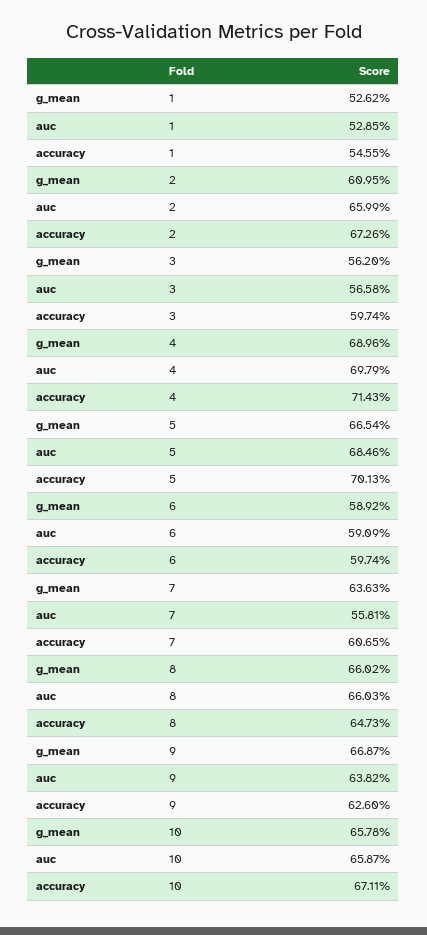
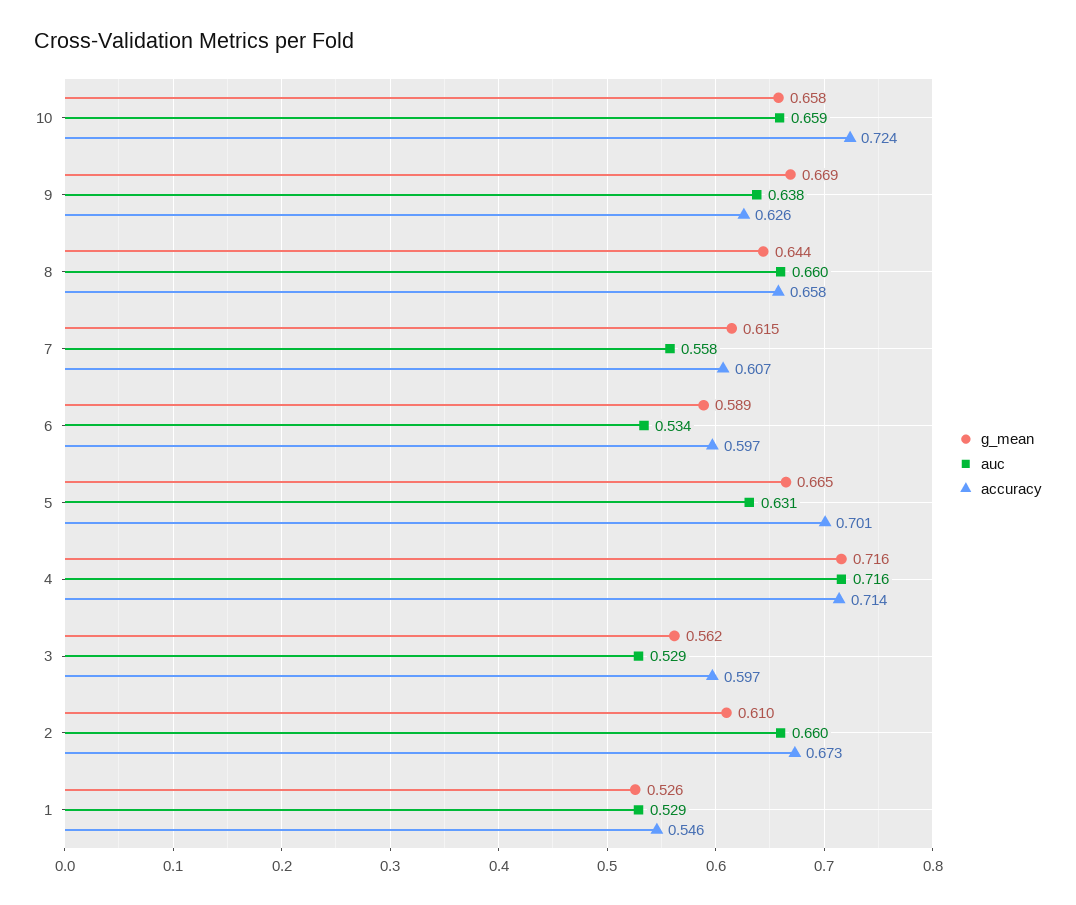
auc, 3: 0.5658 -> 0.529
g_mean, 4: 0.6896 -> 0.716
auc, 4: 0.6979 -> 0.716
auc, 5: 0.6846 -> 0.631
auc, 6: 0.5909 -> 0.534
g_mean, 7: 0.6363 -> 0.615
g_mean, 8: 0.6602 -> 0.644
accuracy, 8: 0.6473 -> 0.658
accuracy, 10: 0.6711 -> 0.724

